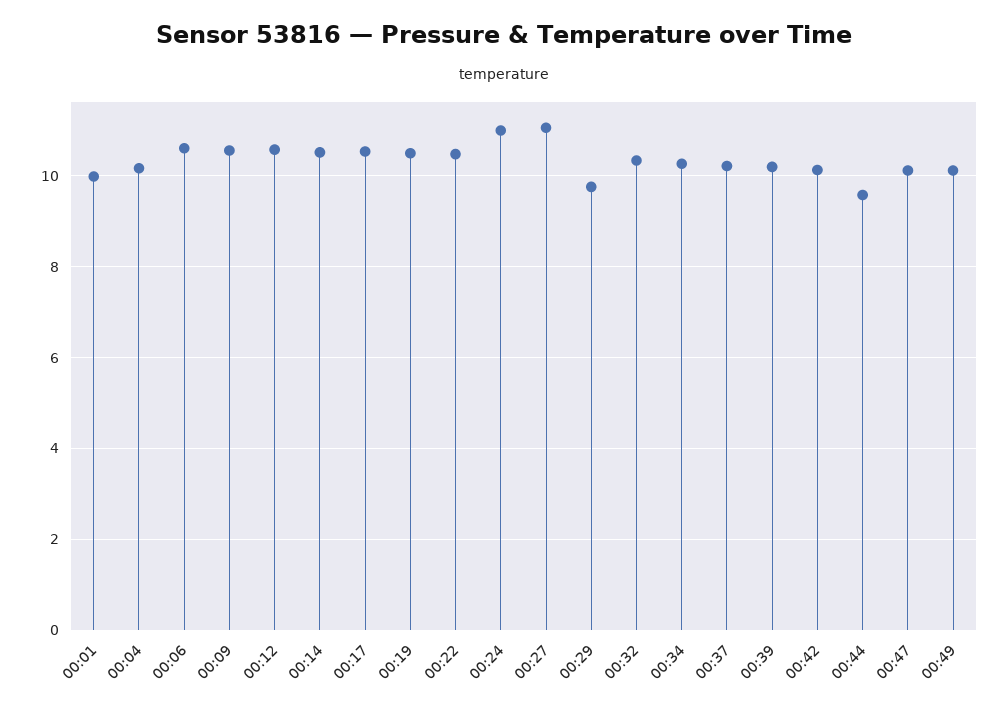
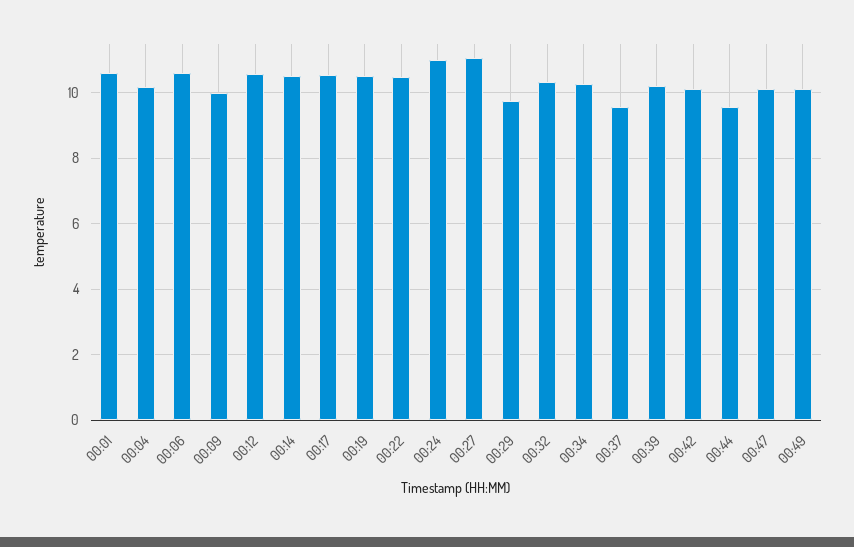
00:01: 10 -> 10.6
00:09: 10.6 -> 10
00:37: 10.2 -> 9.6

